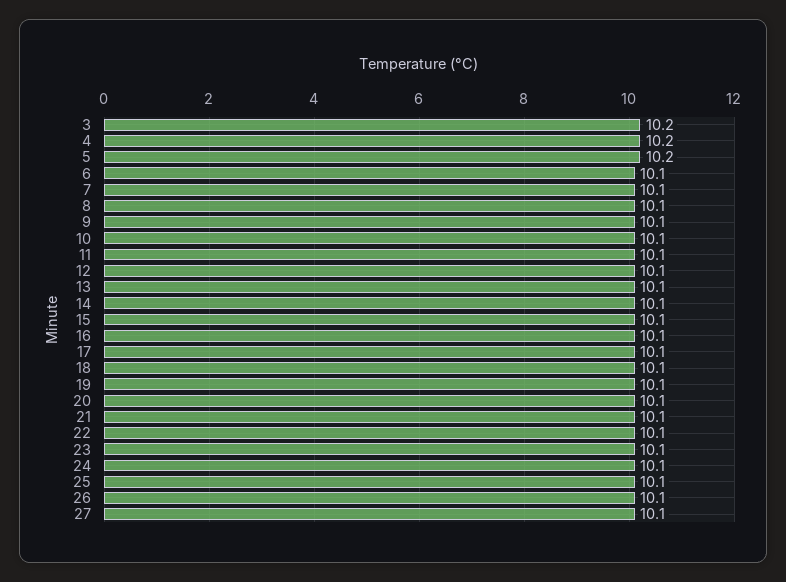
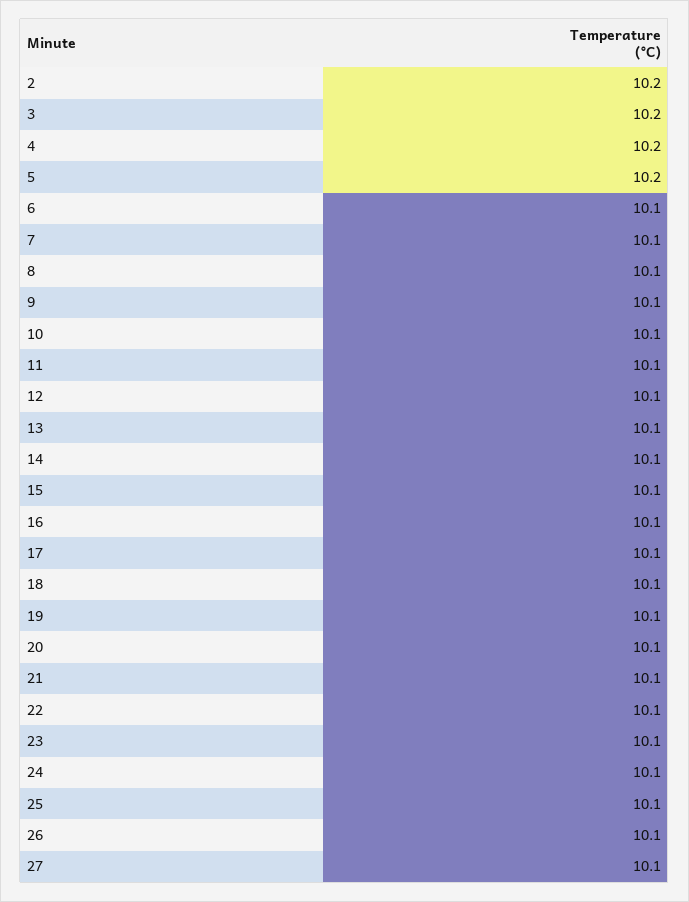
2: none -> 10.2

